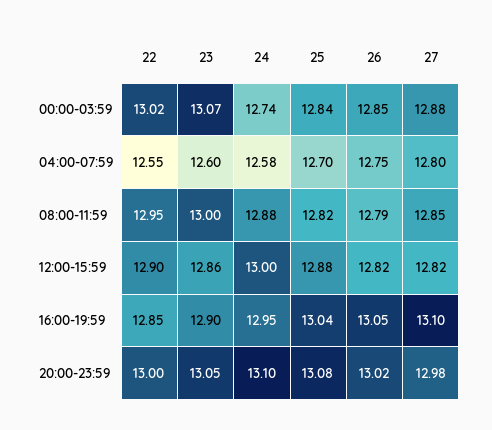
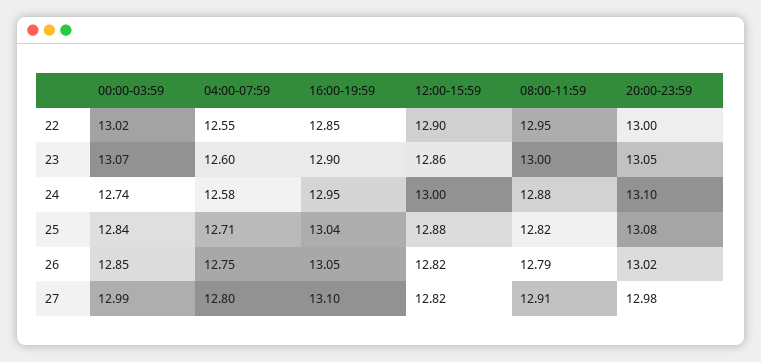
27, 00:00-03:59: 12.88 -> 12.99
25, 04:00-07:59: 12.7 -> 12.71
27, 08:00-11:59: 12.85 -> 12.91

